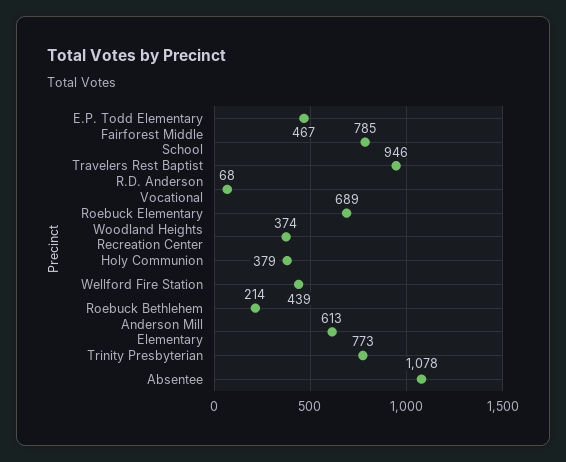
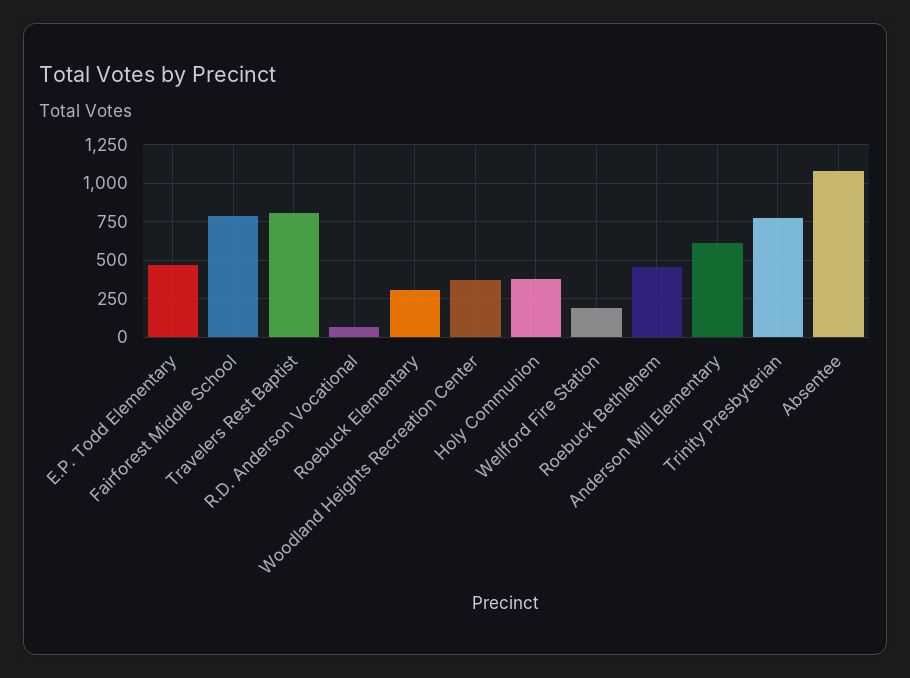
Travelers Rest Baptist: 946 -> 800
Roebuck Elementary: 689 -> 300
Wellford Fire Station: 439 -> 200
Roebuck Bethlehem: 214 -> 450

